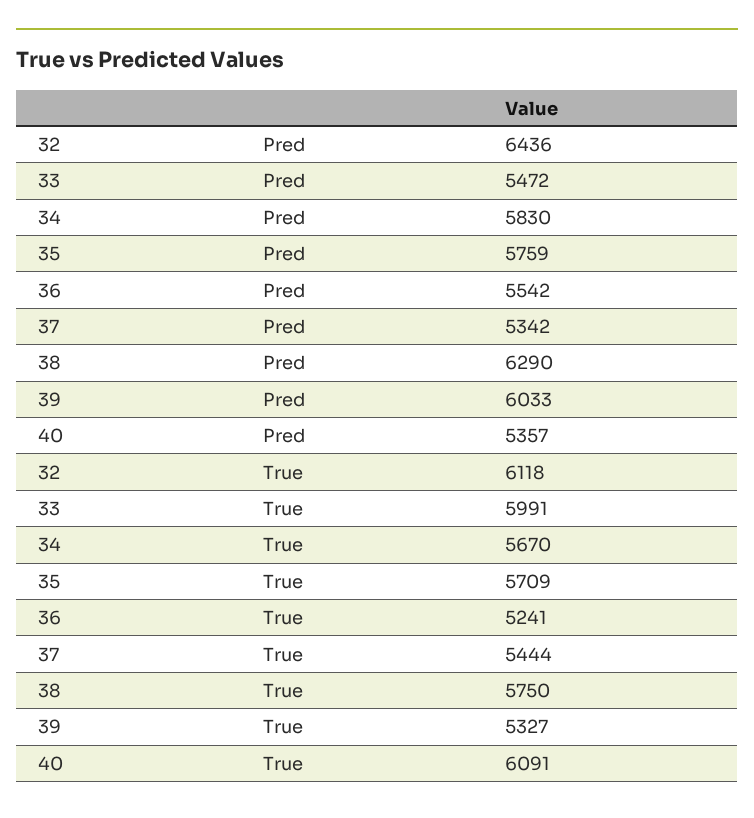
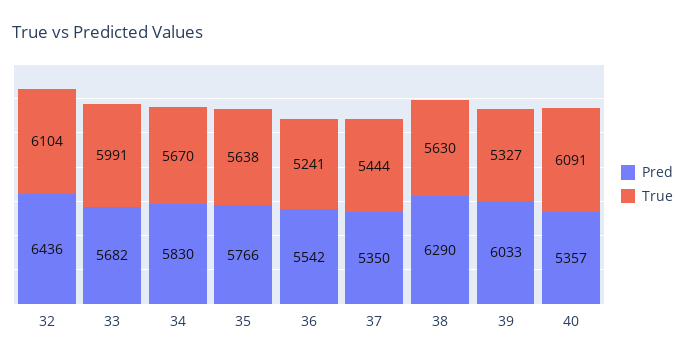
Pred, 33: 5472 -> 5682
Pred, 35: 5759 -> 5766
Pred, 37: 5342 -> 5350
True, 32: 6118 -> 6104
True, 35: 5709 -> 5638
True, 38: 5750 -> 5630

